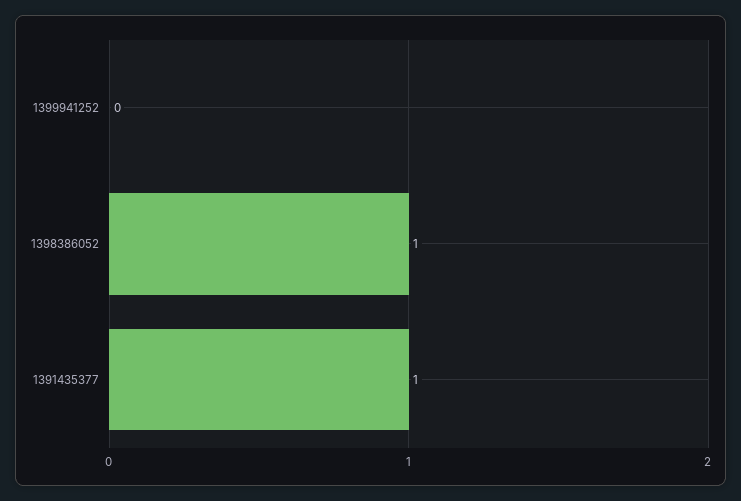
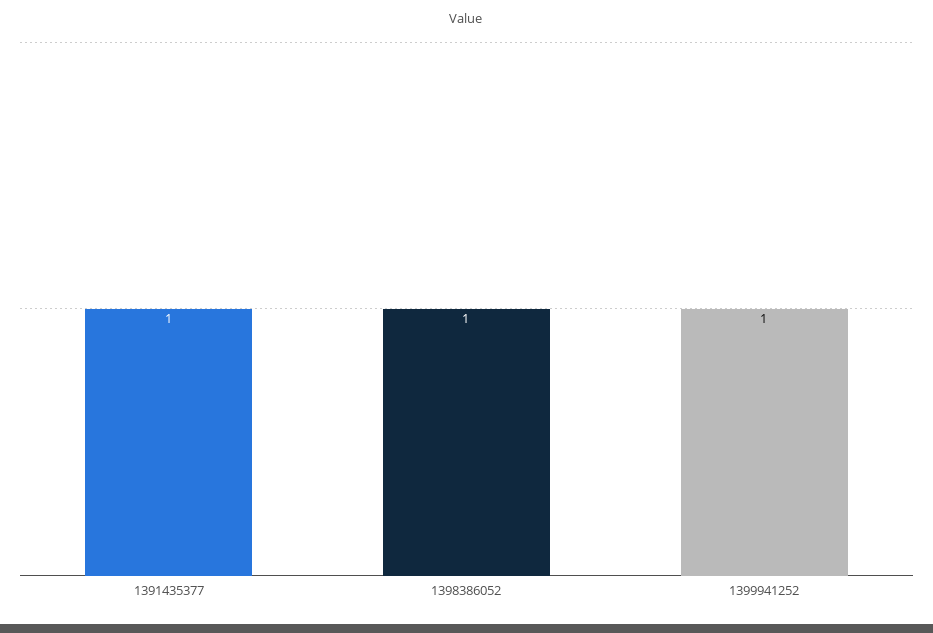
1399941252: 0 -> 1

